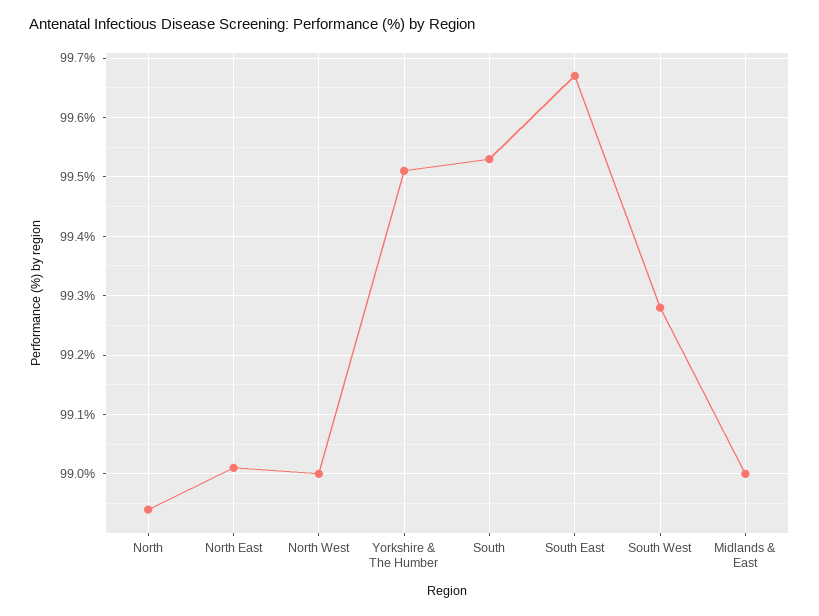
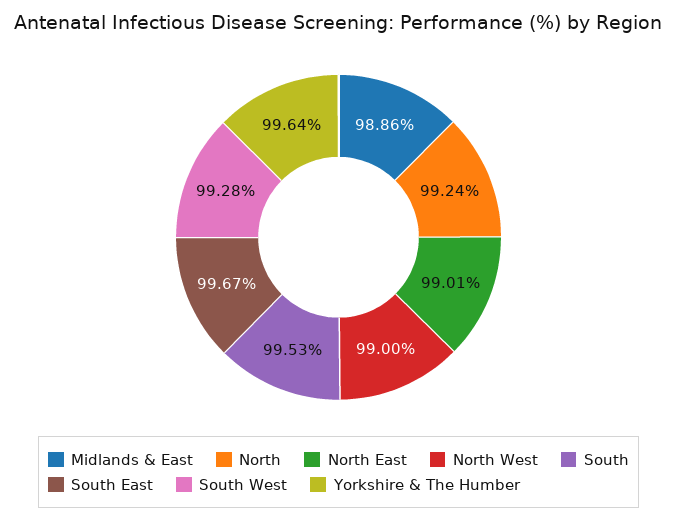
North: 98.95 -> 99.24
Yorkshire & The Humber: 99.5 -> 99.64
Midlands & East: 99 -> 98.86

